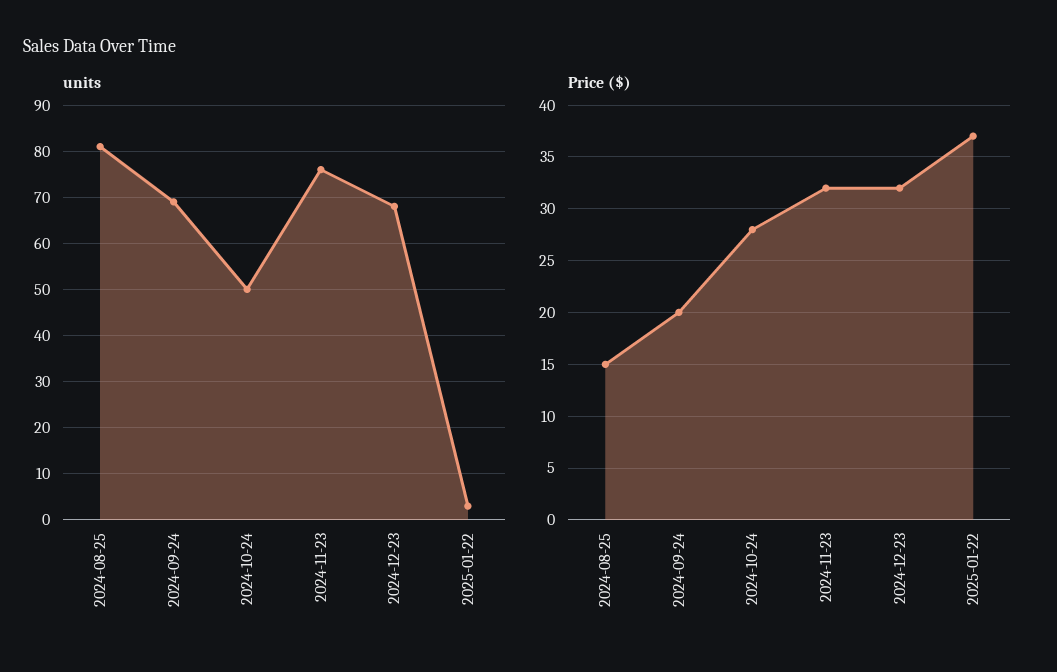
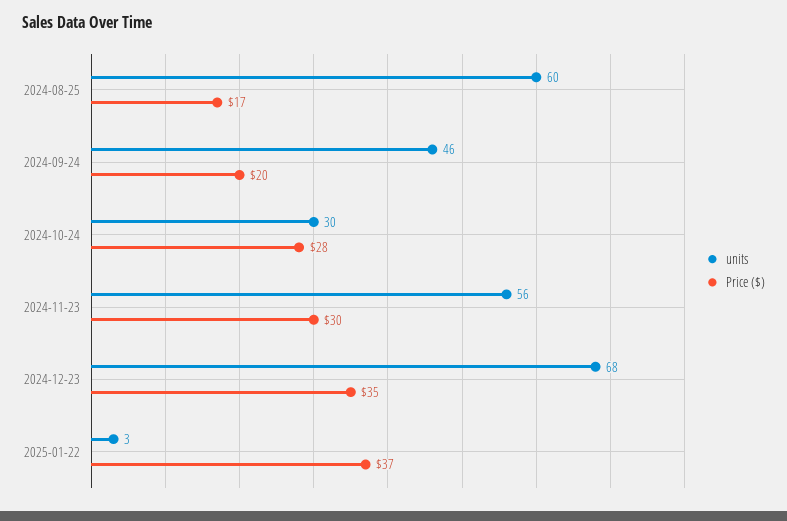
units, 2024-08-25: 80 -> 60
units, 2024-09-24: 70 -> 46
units, 2024-10-24: 50 -> 30
units, 2024-11-23: 75 -> 56
Price ($), 2024-08-25: 15 -> 17
Price ($), 2024-11-23: 32 -> 30
Price ($), 2024-12-23: 32 -> 35

